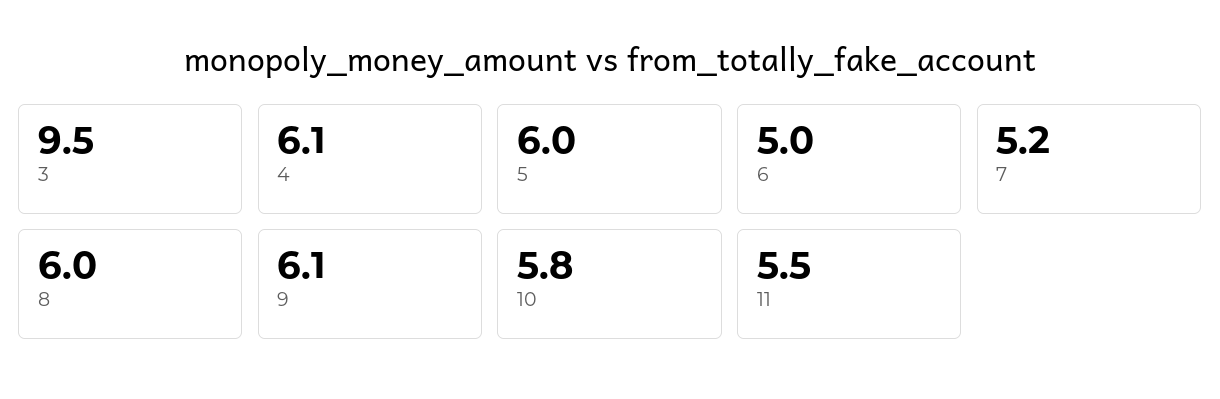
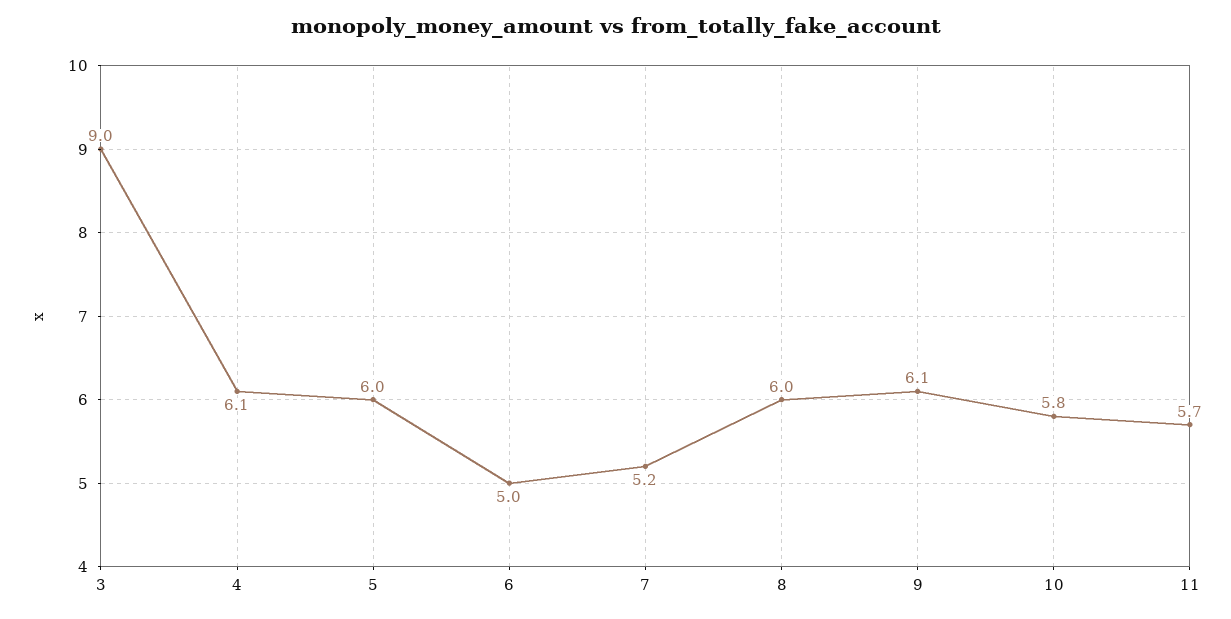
3: 9.5 -> 9
11: 5.5 -> 5.7

